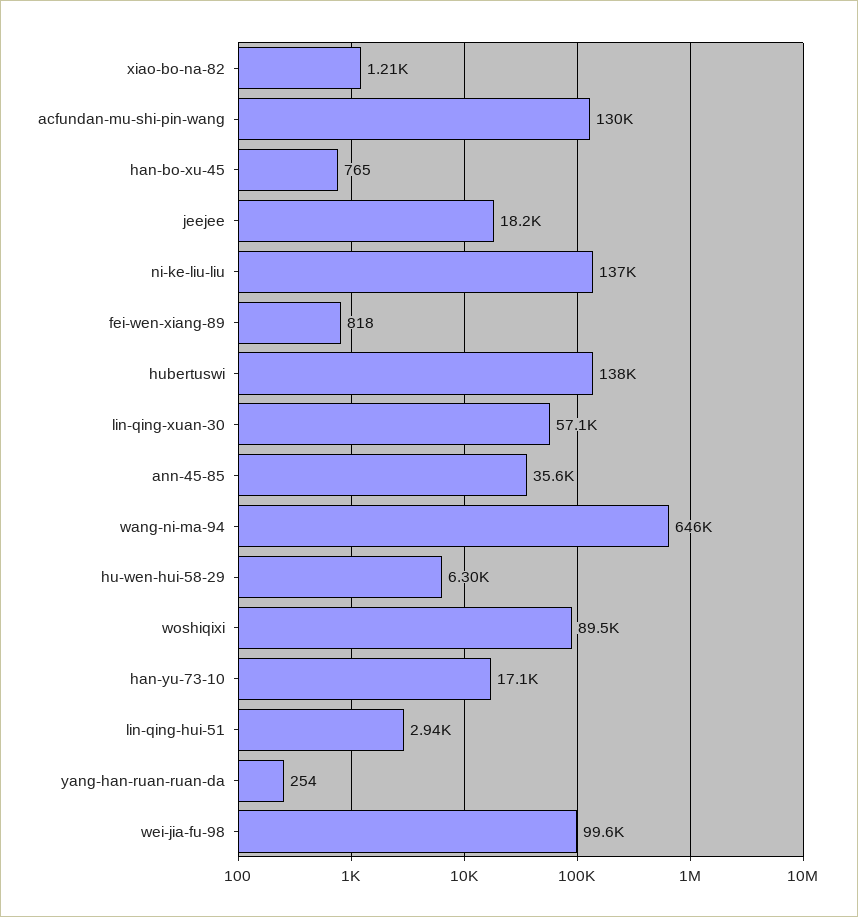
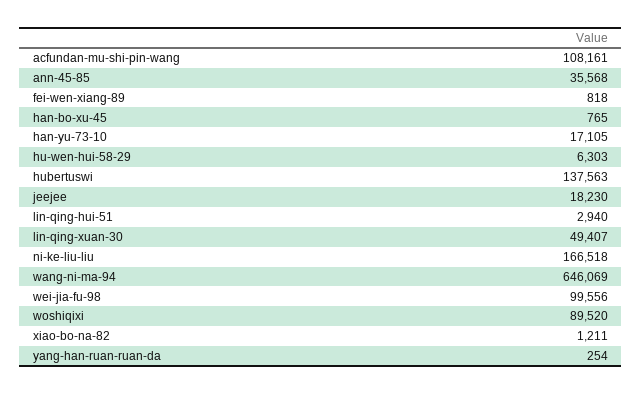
acfundan-mu-shi-pin-wang: 130000 -> 108161
ni-ke-liu-liu: 137000 -> 166518
lin-qing-xuan-30: 57100 -> 49407

